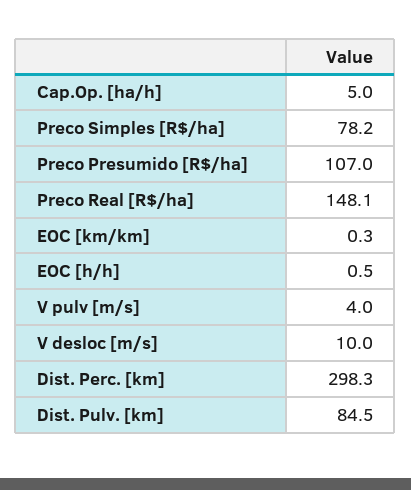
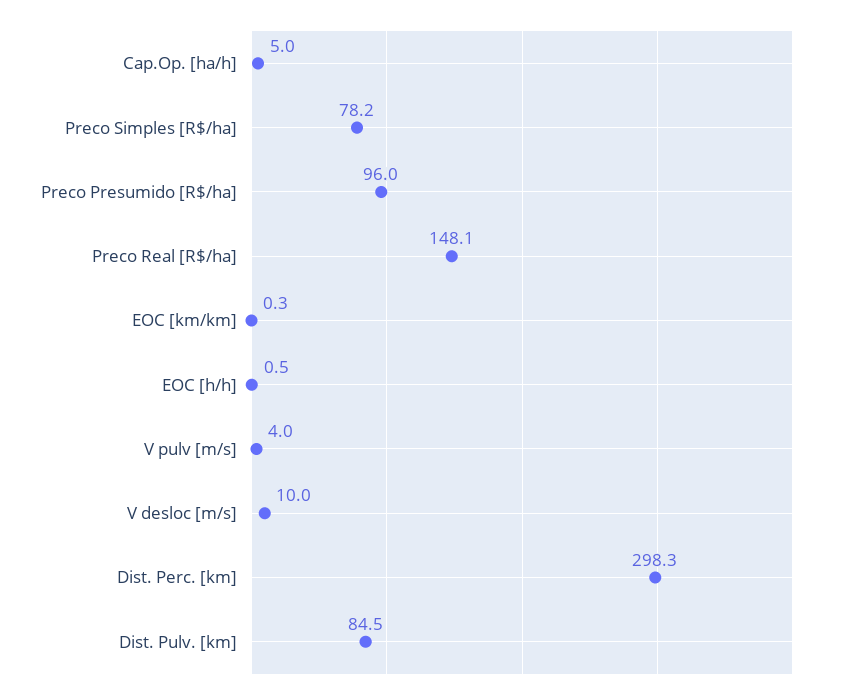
Preco Presumido [R$/ha]: 107 -> 96

